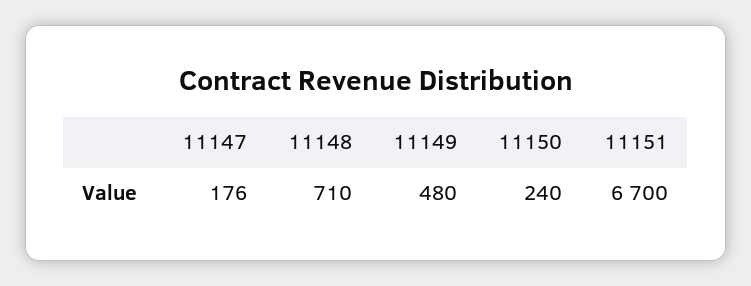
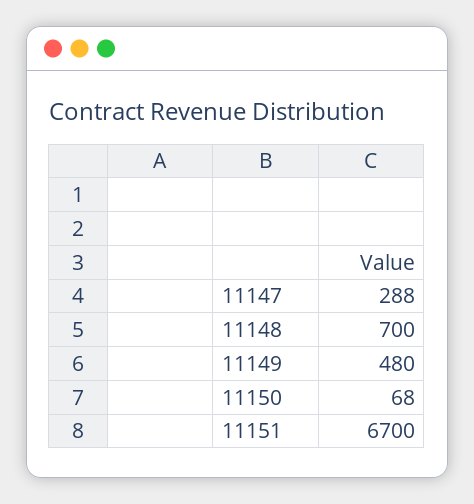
11147: 176 -> 288
11148: 710 -> 700
11150: 240 -> 68

